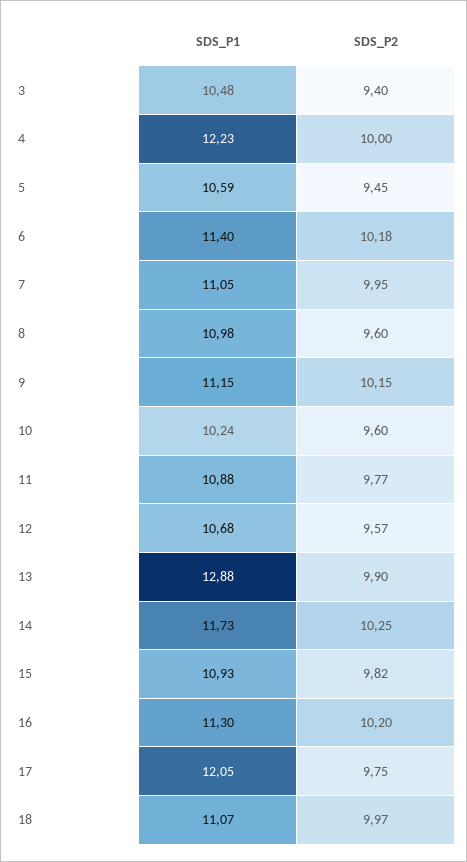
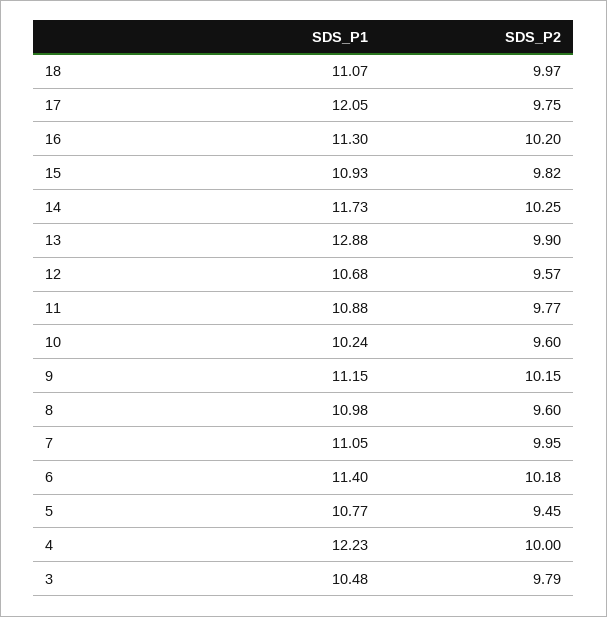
SDS_P2, 3: 9.4 -> 9.79
SDS_P1, 5: 10.59 -> 10.77

